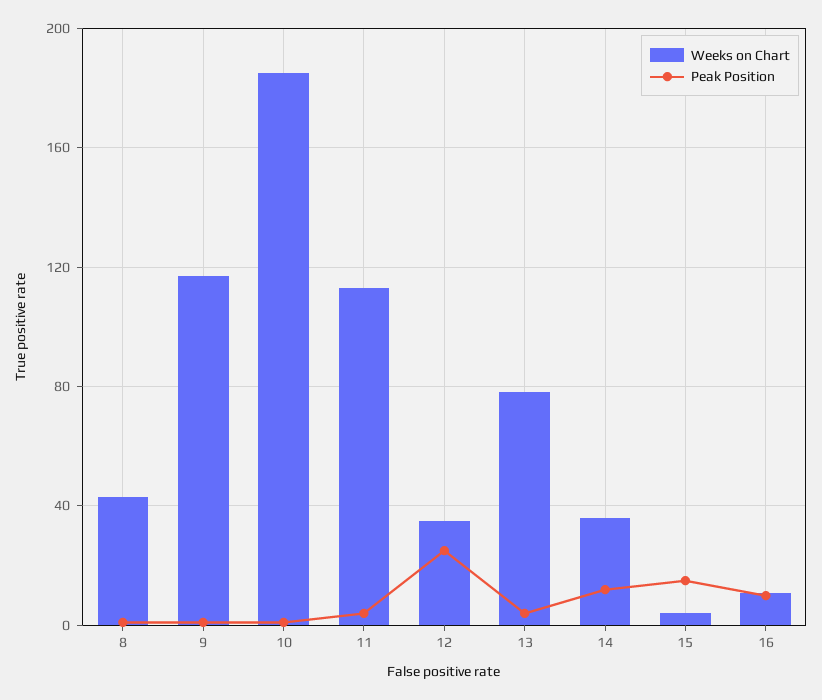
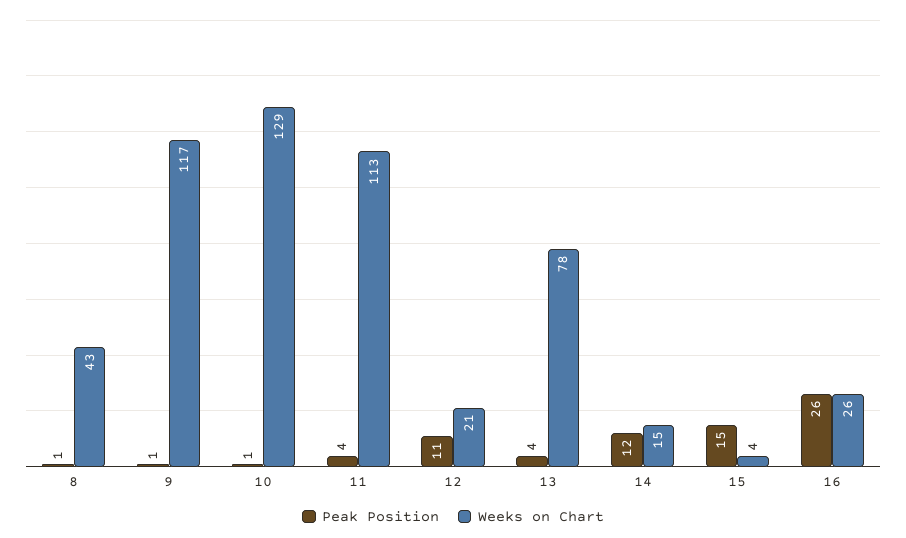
Weeks on Chart, 10: 185 -> 129
Weeks on Chart, 12: 35 -> 21
Peak Position, 12: 25 -> 11
Weeks on Chart, 14: 35 -> 15
Weeks on Chart, 16: 10 -> 26
Peak Position, 16: 10 -> 26

